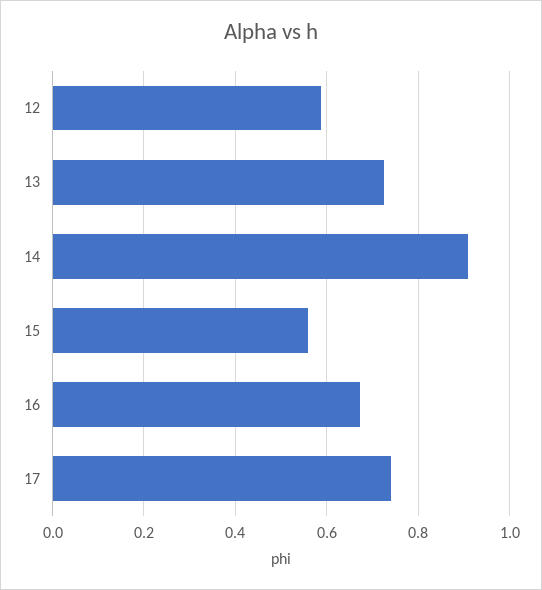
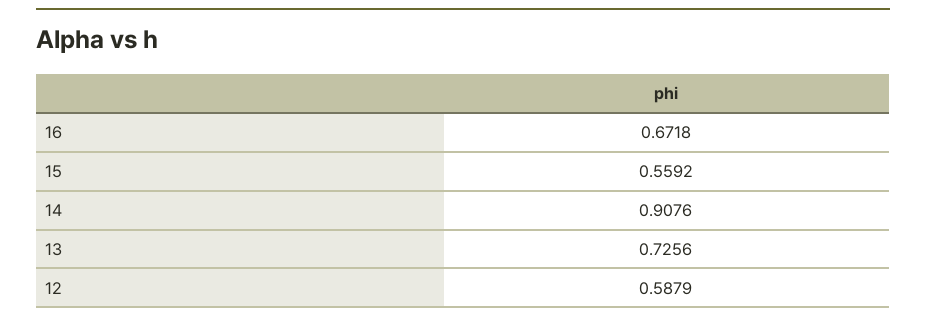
17: 0.74 -> none

